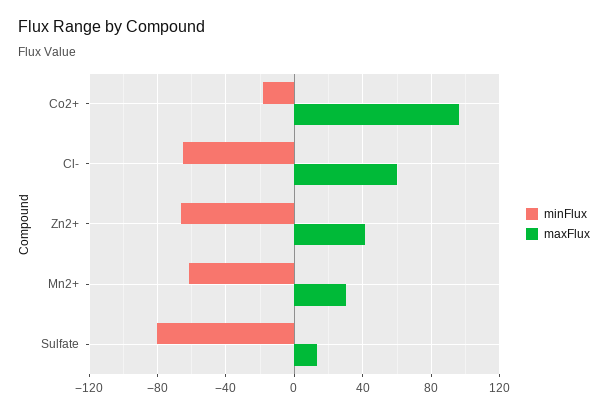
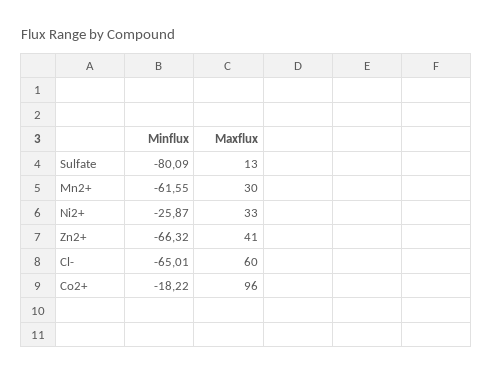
minFlux, Ni2+: none -> -25.87
maxFlux, Ni2+: none -> 33

